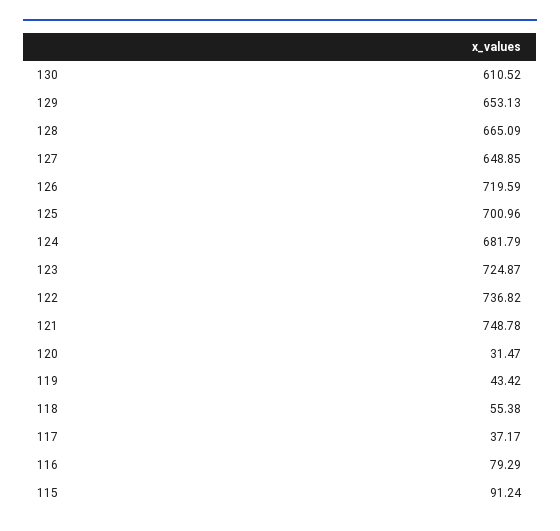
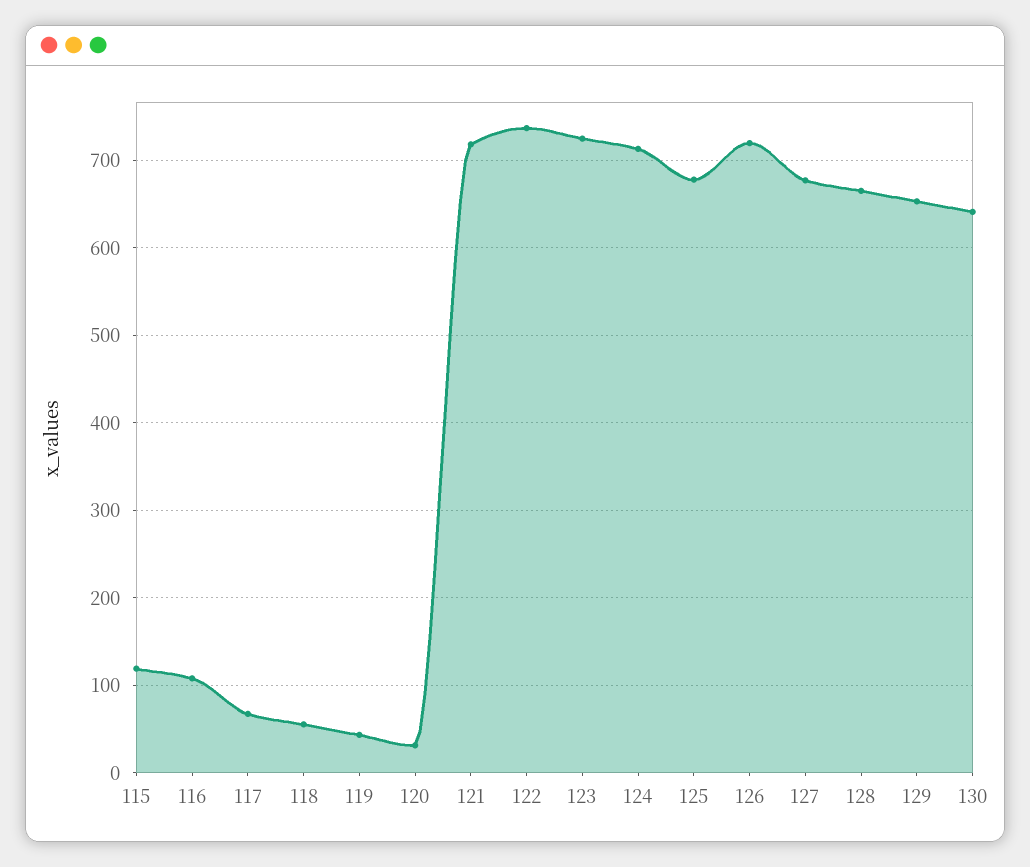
130: 610.52 -> 640
127: 648.85 -> 680
125: 700.96 -> 680
124: 681.79 -> 710
121: 748.78 -> 720
117: 37.17 -> 70
116: 79.29 -> 110
115: 91.24 -> 120

